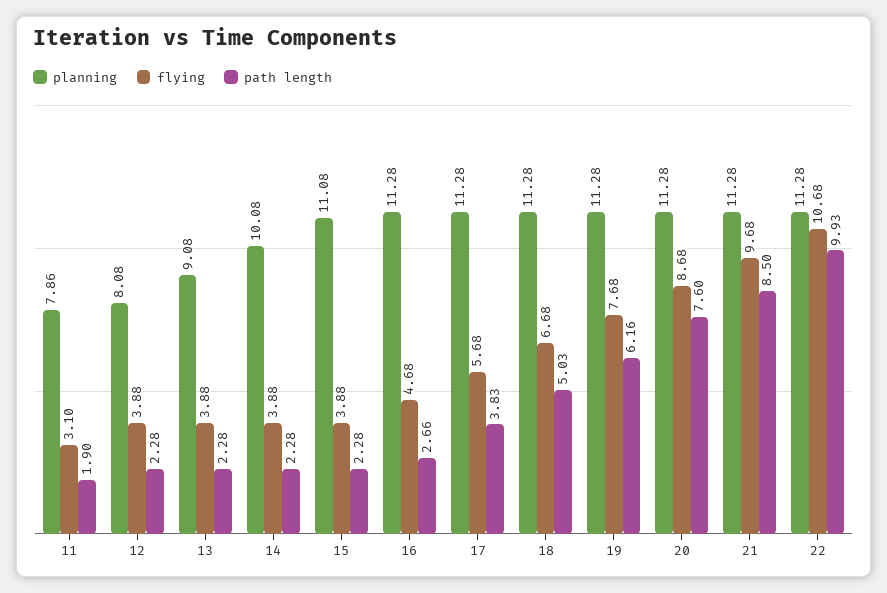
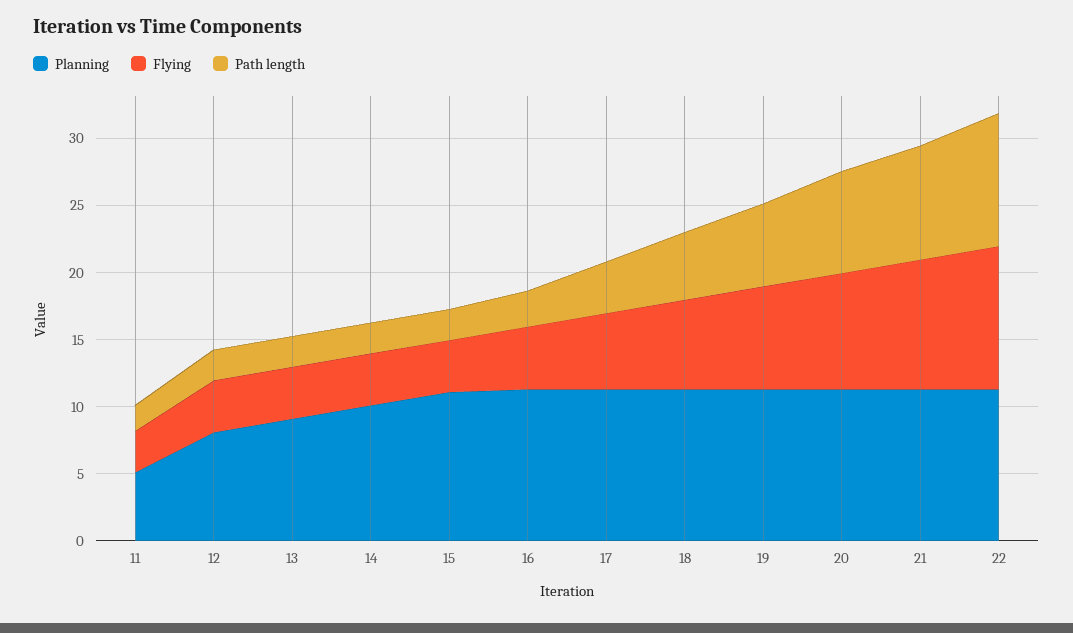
planning, 11: 7.86 -> 5

